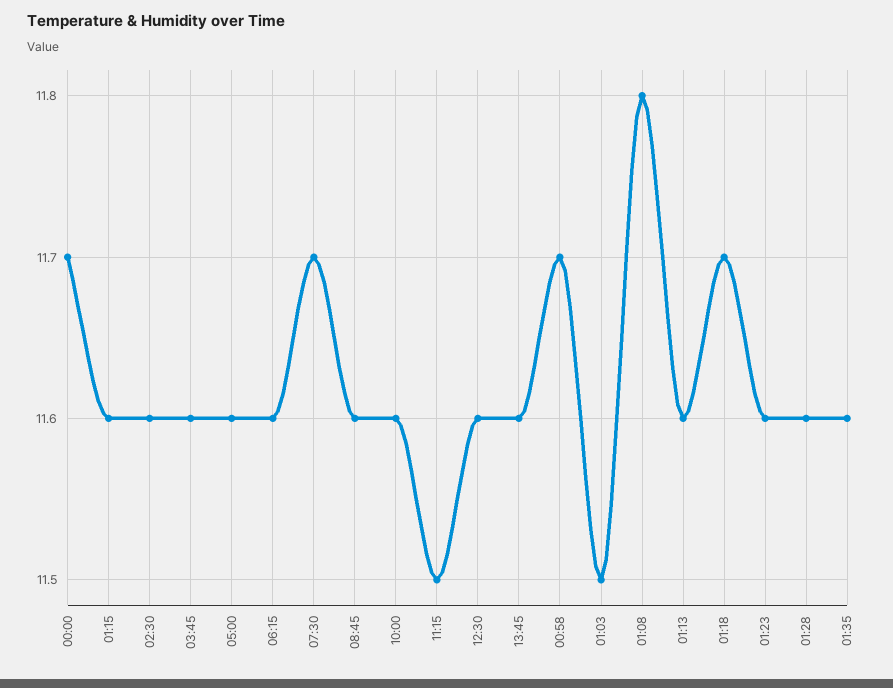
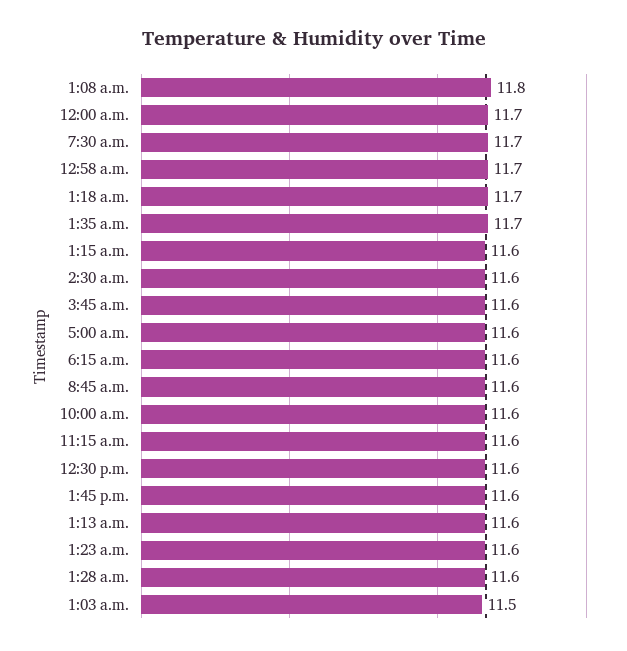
11:15: 11.5 -> 11.6
01:35: 11.6 -> 11.7

